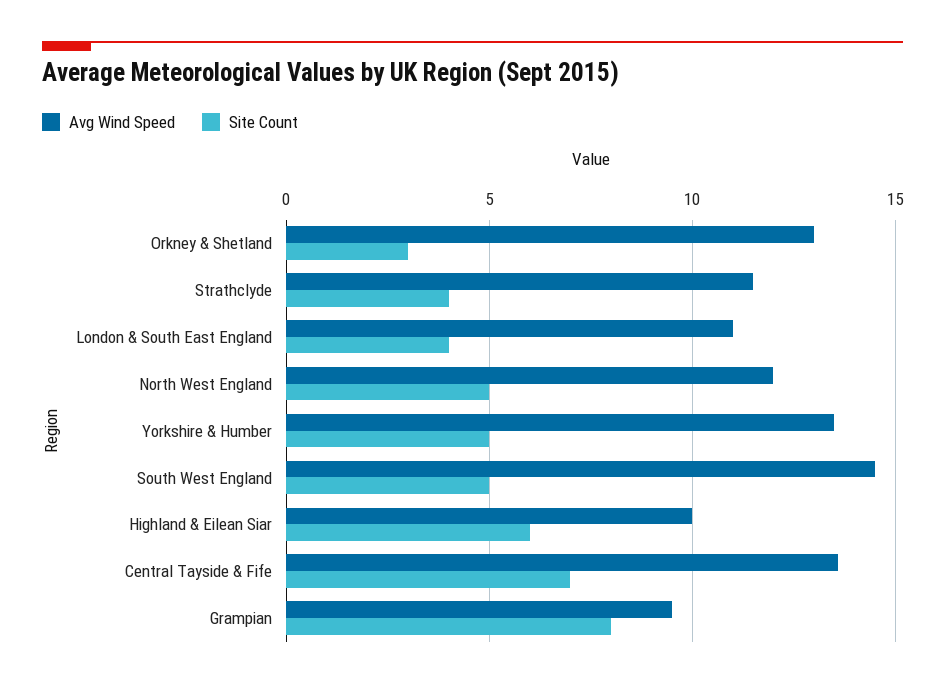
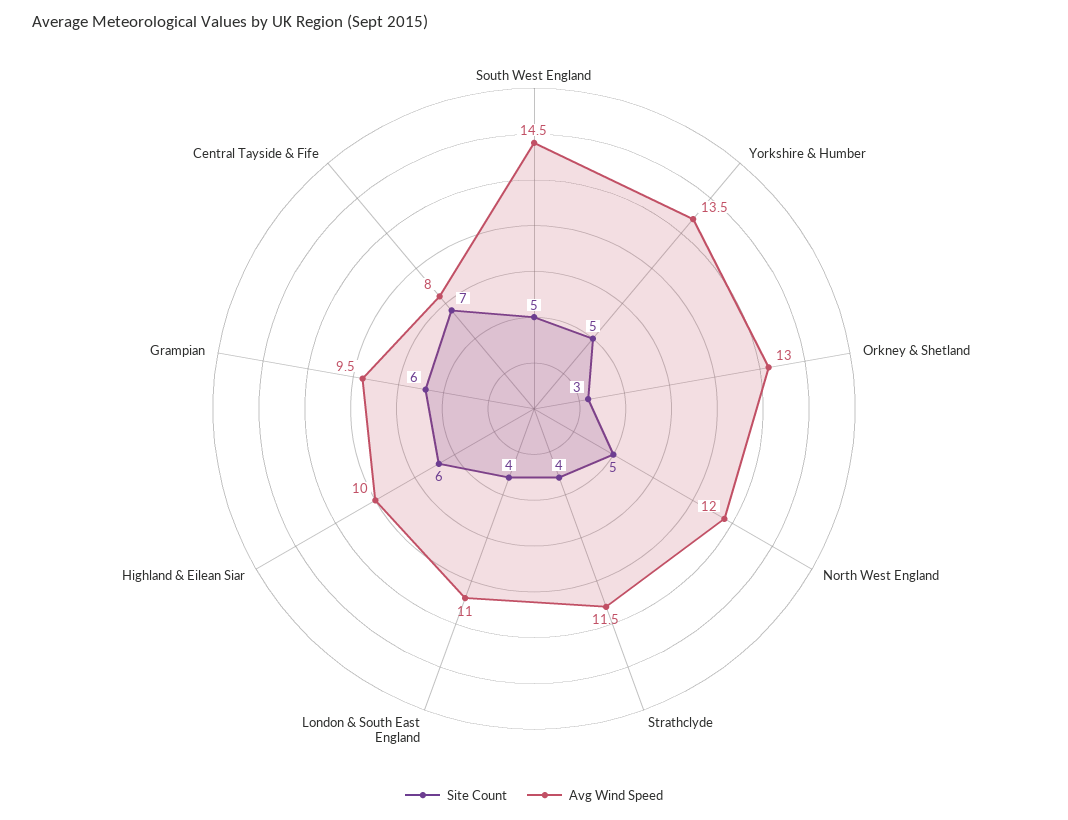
Avg Wind Speed, Central Tayside & Fife: 13.5 -> 8
Site Count, Grampian: 8 -> 6

